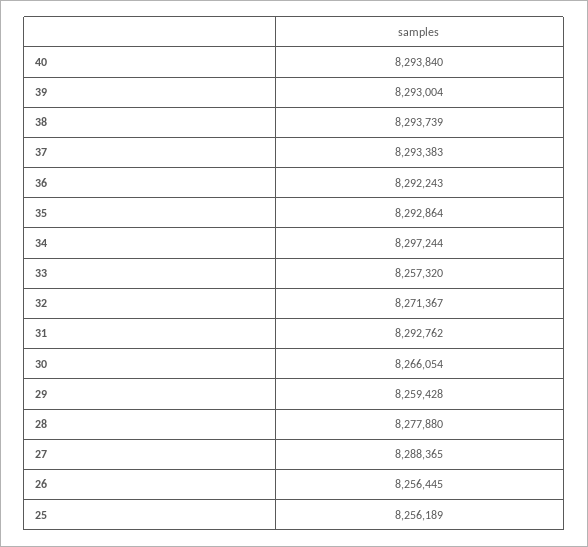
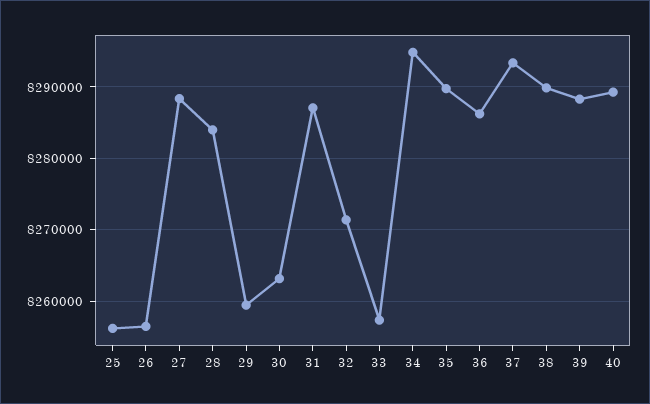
40: 8293840 -> 8289000
39: 8293004 -> 8288000
38: 8293739 -> 8290000
36: 8292243 -> 8286000
35: 8292864 -> 8290000
34: 8297244 -> 8295000
31: 8292762 -> 8287000
30: 8266054 -> 8263000
28: 8277880 -> 8284000

